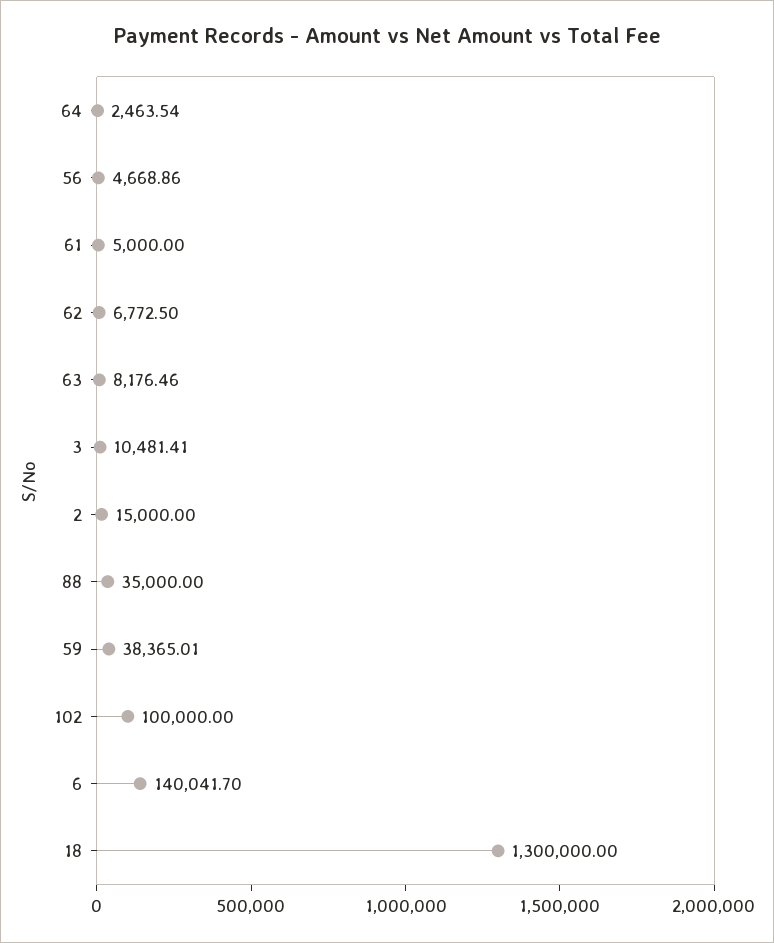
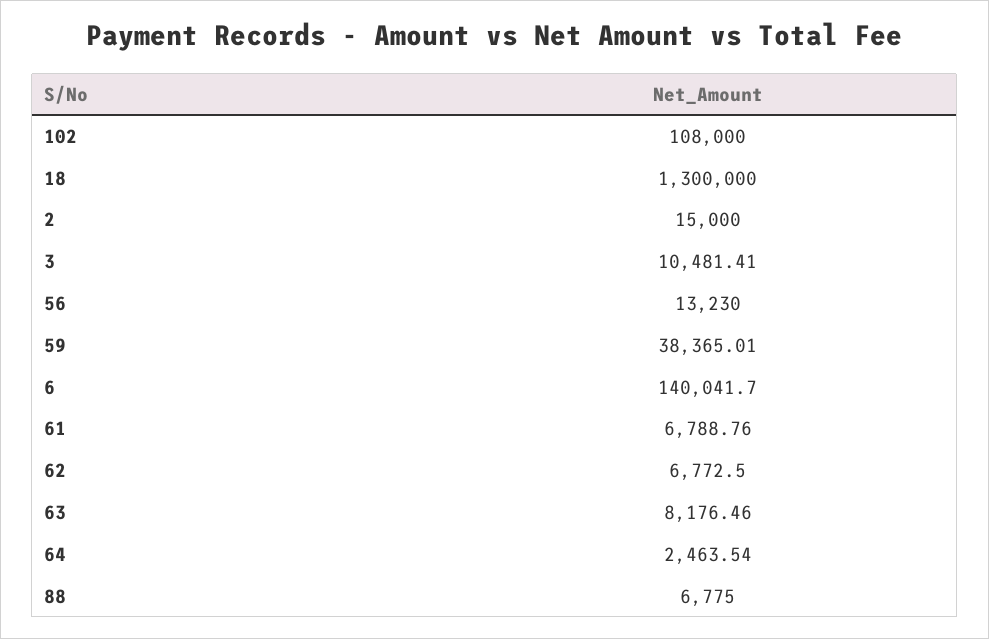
56: 4668.86 -> 13230
61: 5000 -> 6788.76
88: 35000 -> 6775
102: 100000 -> 108000

